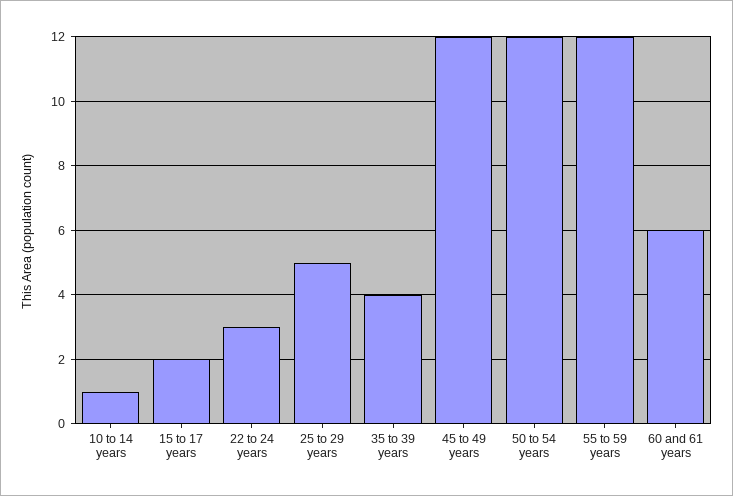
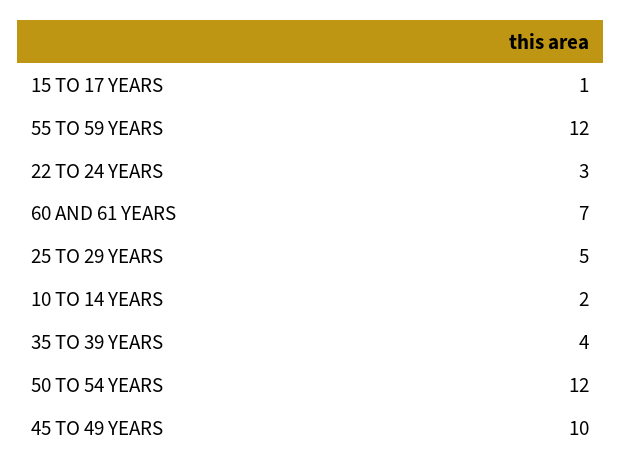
10 to 14 years: 1 -> 2
15 to 17 years: 2 -> 1
45 to 49 years: 12 -> 10
60 and 61 years: 6 -> 7

